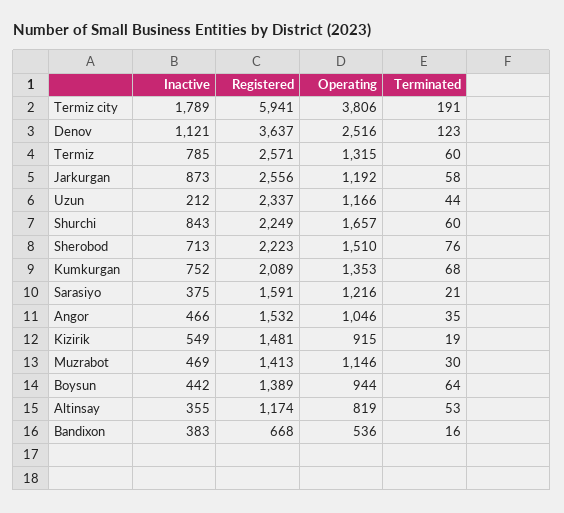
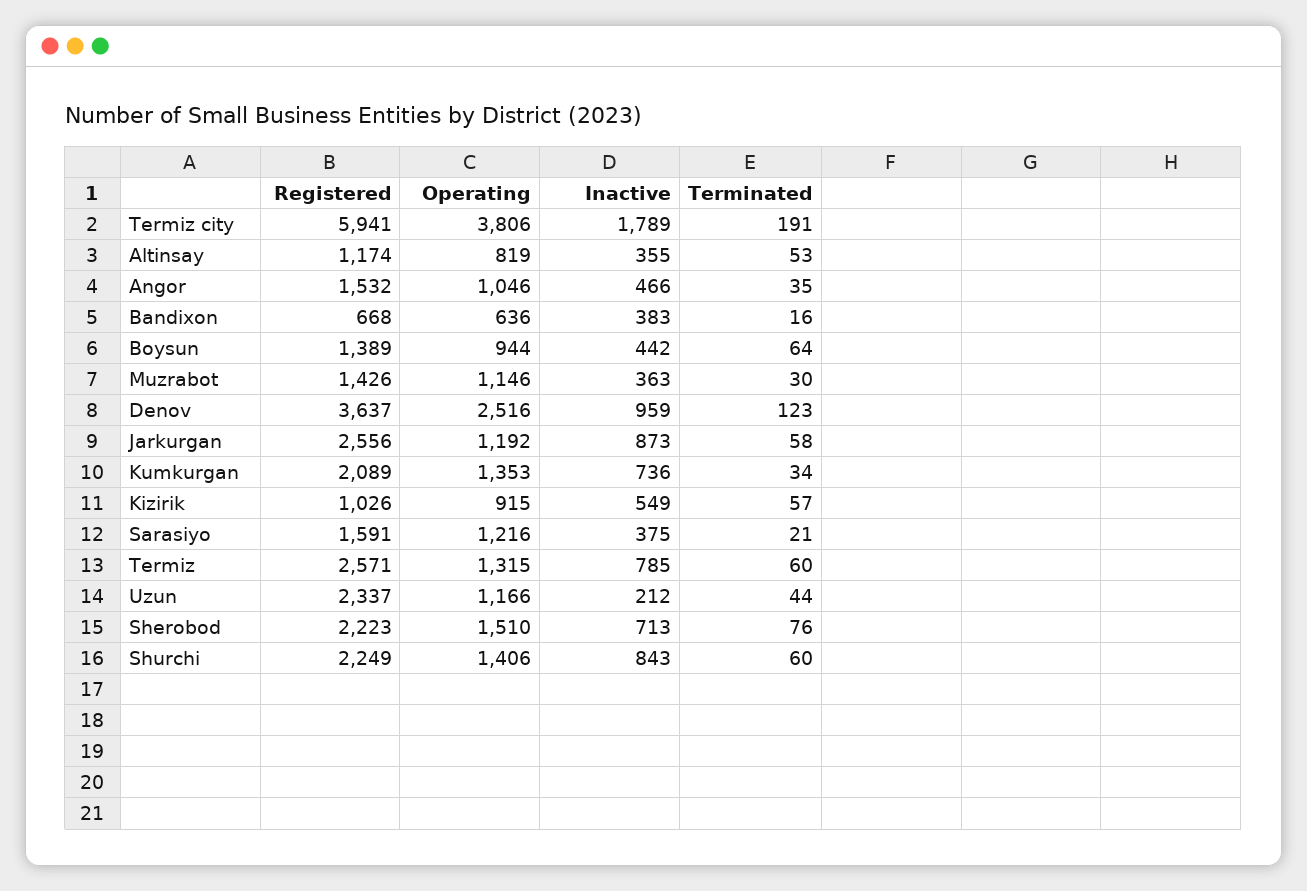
Inactive, Denov: 1121 -> 959
Operating, Shurchi: 1657 -> 1406
Inactive, Kumkurgan: 752 -> 736
Terminated, Kumkurgan: 68 -> 34
Registered, Kizirik: 1481 -> 1026
Terminated, Kizirik: 19 -> 57
Inactive, Muzrabot: 469 -> 363
Registered, Muzrabot: 1413 -> 1426
Operating, Bandixon: 536 -> 636

